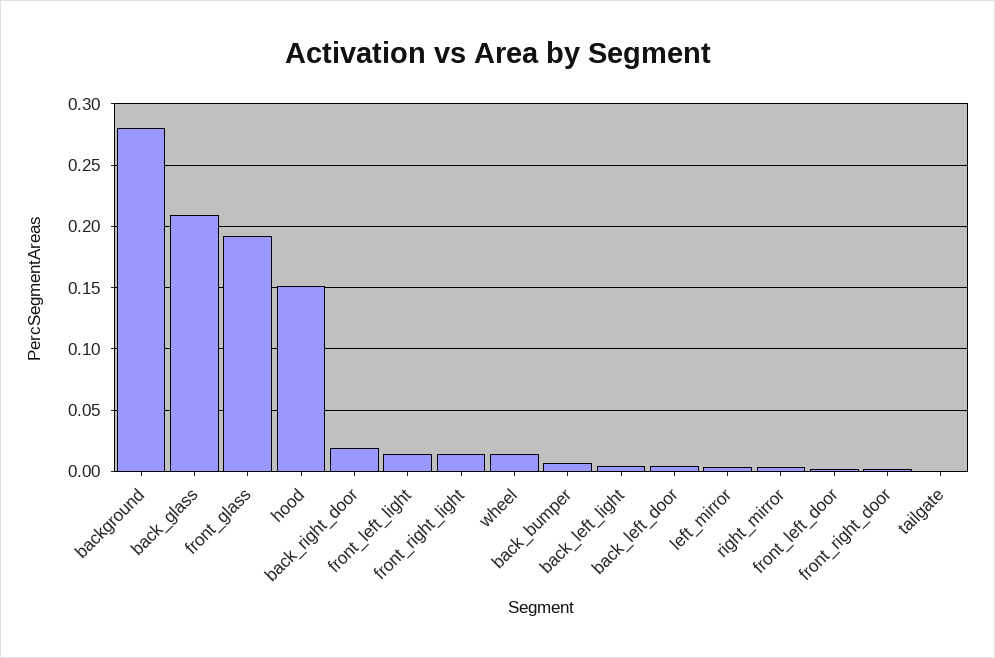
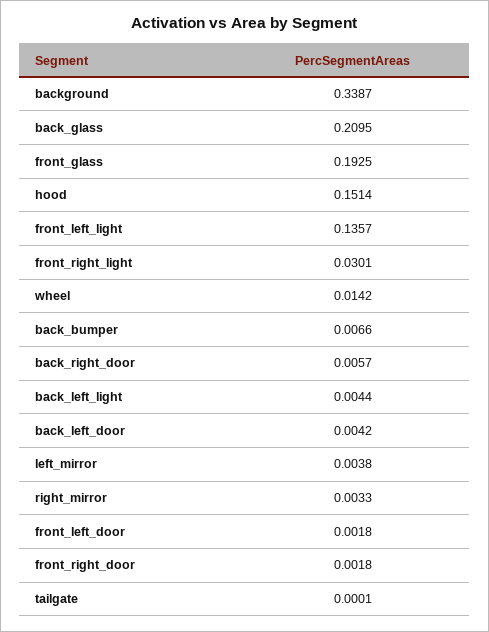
background: 0.28 -> 0.3387
back_right_door: 0.02 -> 0.0057
front_left_light: 0.015 -> 0.1357
front_right_light: 0.015 -> 0.0301

